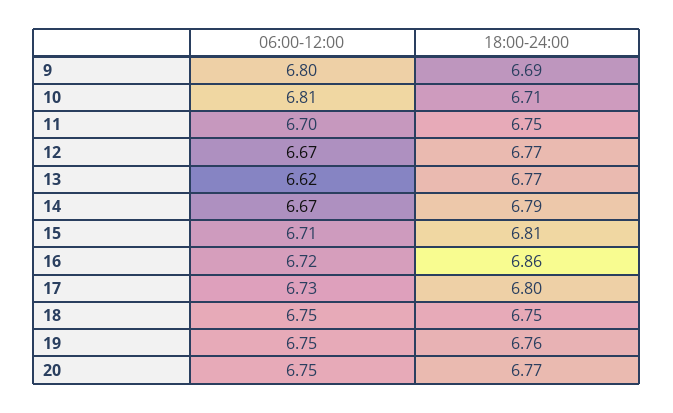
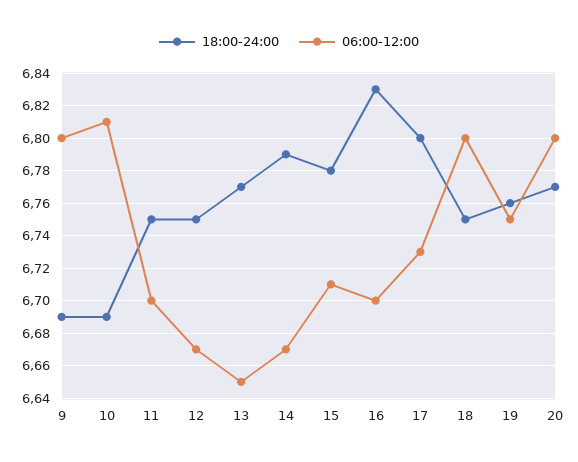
18:00-24:00, 10: 6.71 -> 6.69
18:00-24:00, 12: 6.77 -> 6.75
06:00-12:00, 13: 6.62 -> 6.65
18:00-24:00, 15: 6.81 -> 6.78
06:00-12:00, 16: 6.72 -> 6.7
18:00-24:00, 16: 6.86 -> 6.83
06:00-12:00, 18: 6.75 -> 6.8
06:00-12:00, 20: 6.75 -> 6.8

